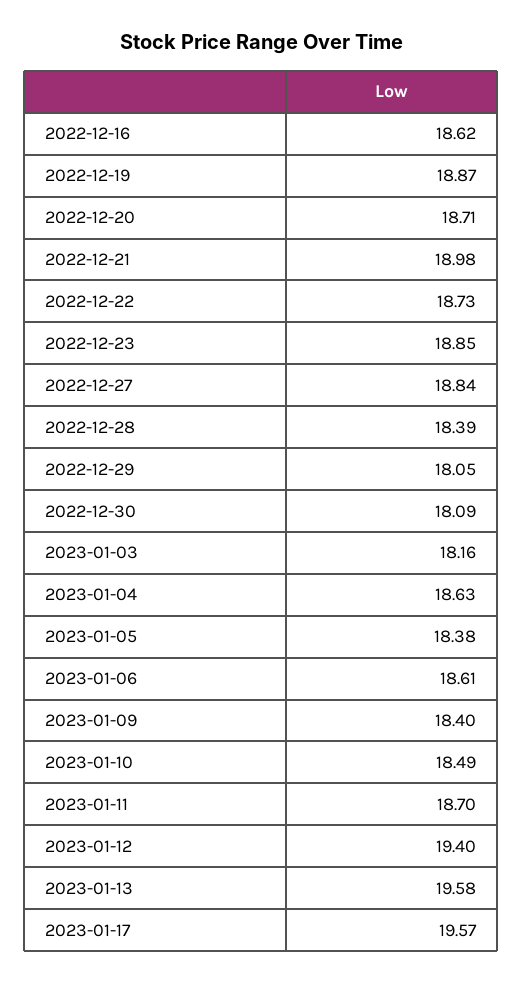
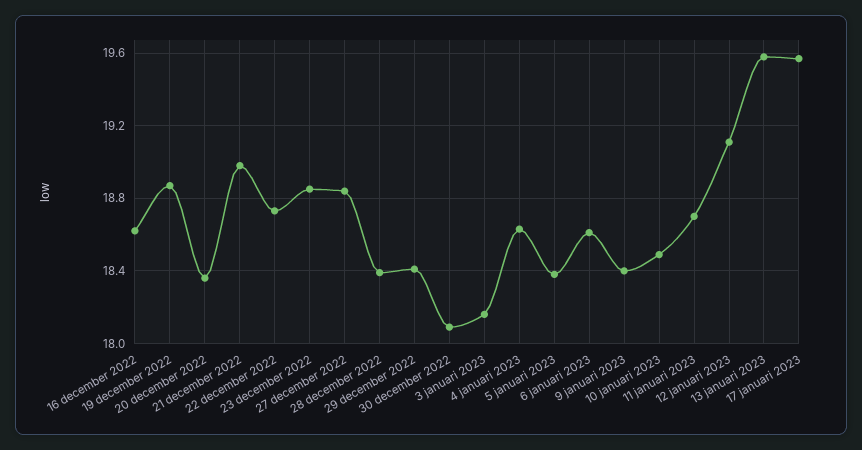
2022-12-20: 18.71 -> 18.35
2022-12-29: 18.05 -> 18.4
2023-01-12: 19.4 -> 19.1

